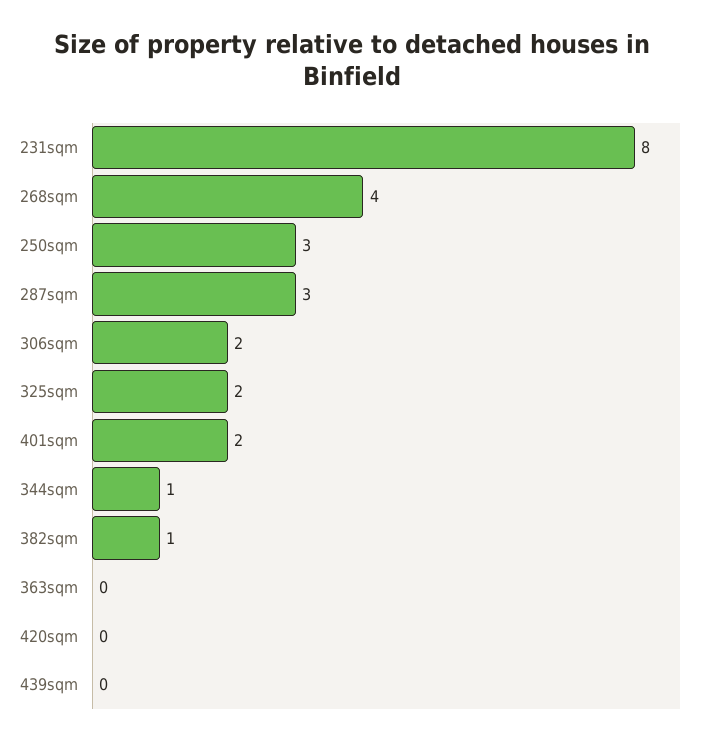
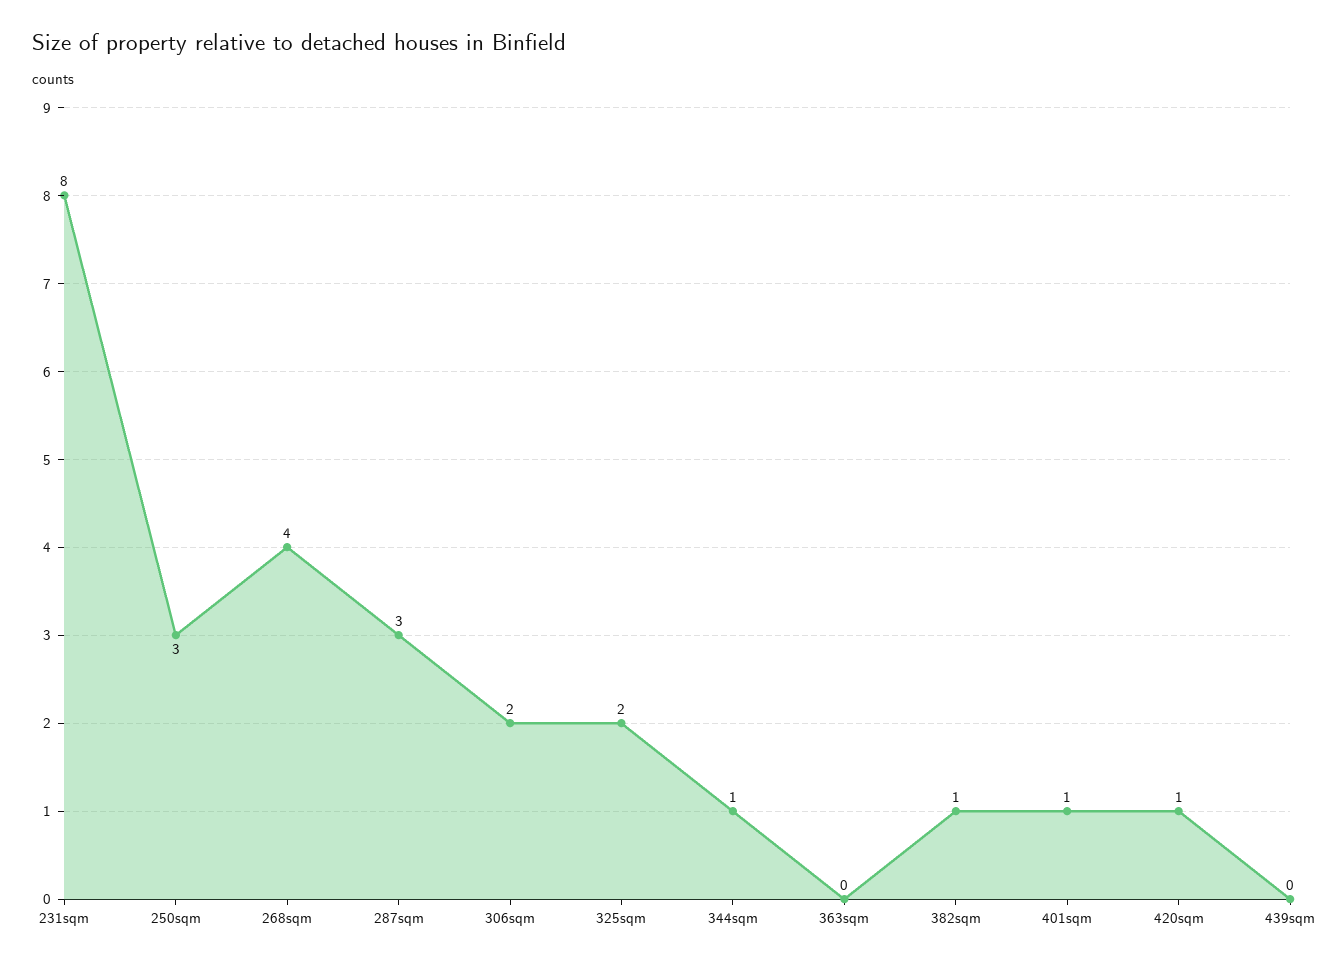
401sqm: 2 -> 1
420sqm: 0 -> 1

